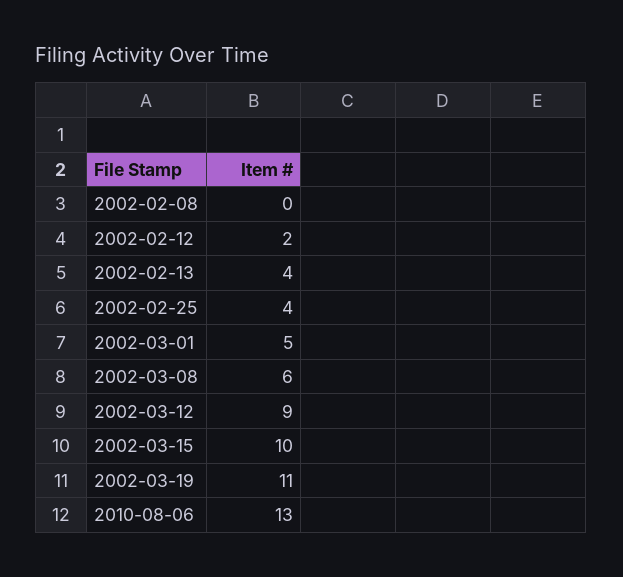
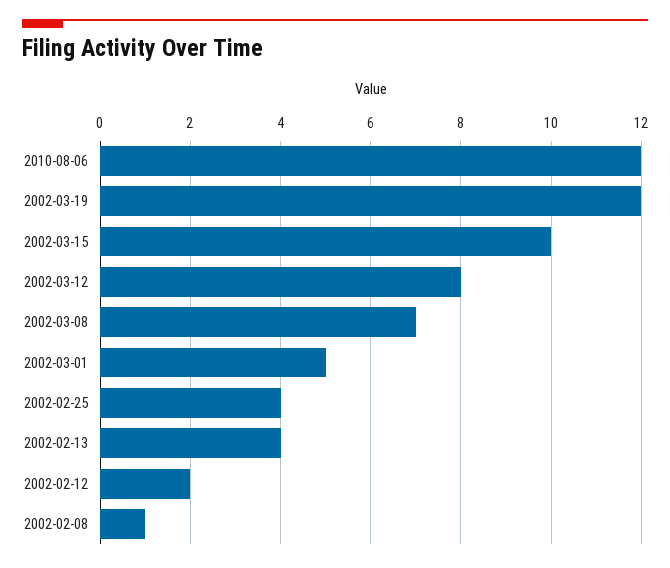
2002-02-08: 0 -> 1
2002-03-08: 6 -> 7
2002-03-12: 9 -> 8
2002-03-19: 11 -> 12
2010-08-06: 13 -> 12

